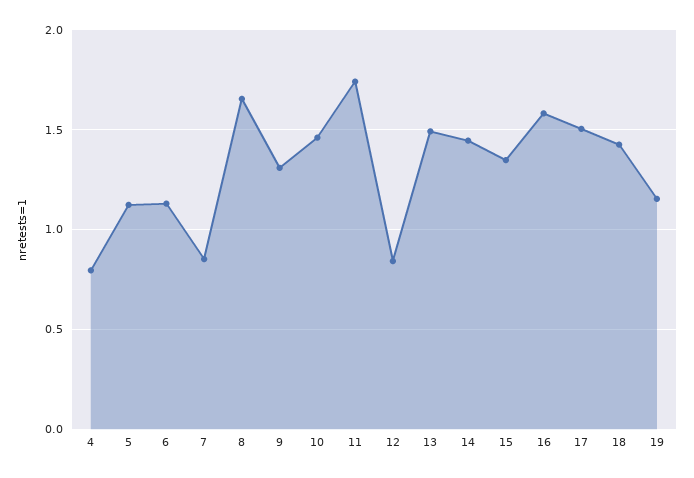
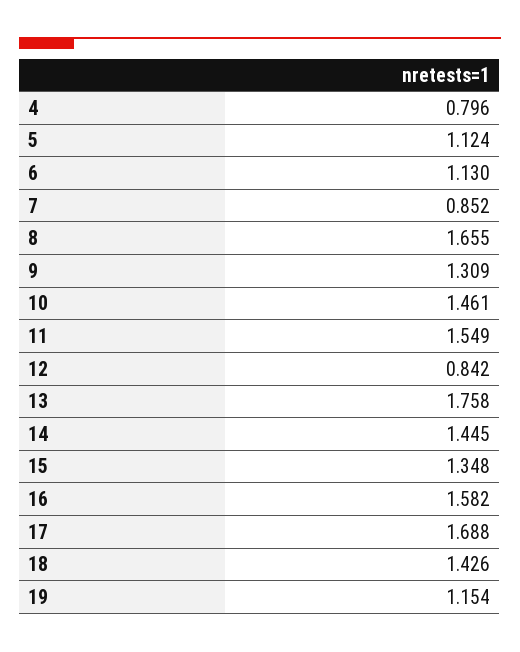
11: 1.75 -> 1.549
13: 1.5 -> 1.758
17: 1.5 -> 1.688

